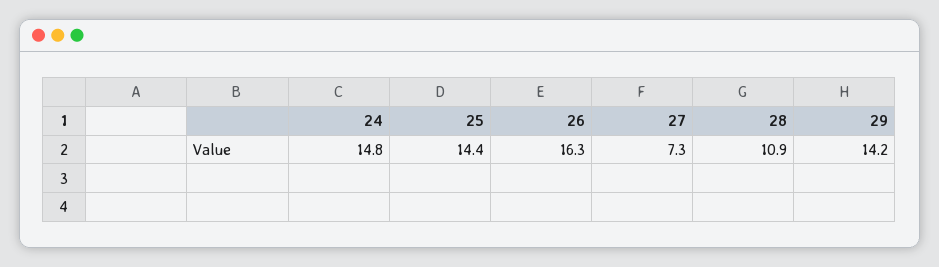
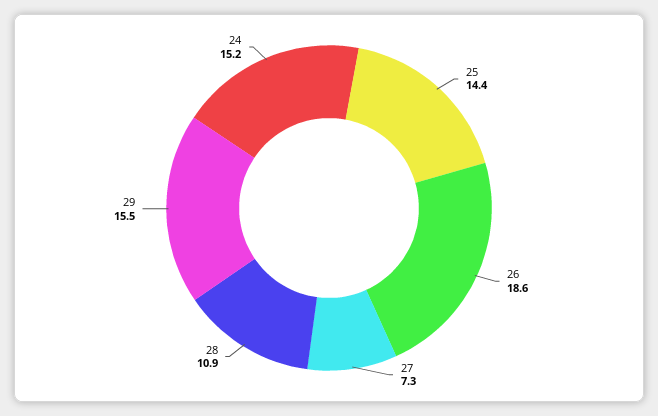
24: 14.8 -> 15.2
26: 16.3 -> 18.6
29: 14.2 -> 15.5

